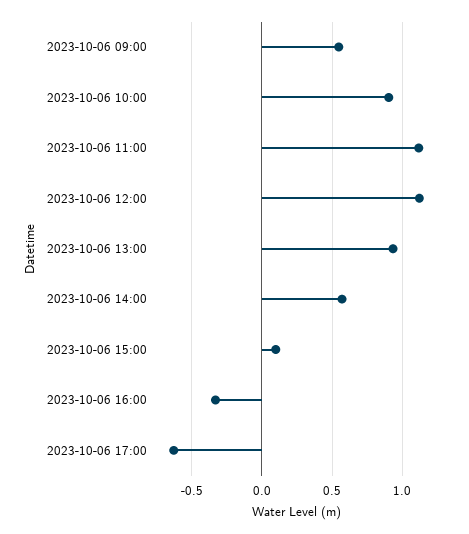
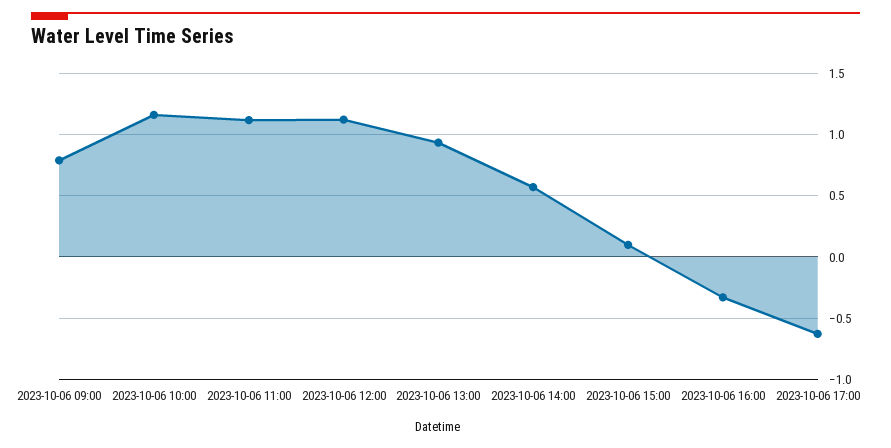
2023-10-06 09:00: 0.55 -> 0.8
2023-10-06 10:00: 0.9 -> 1.15

